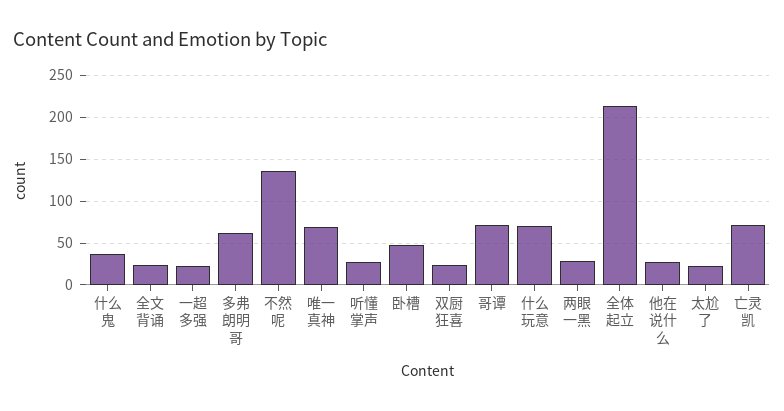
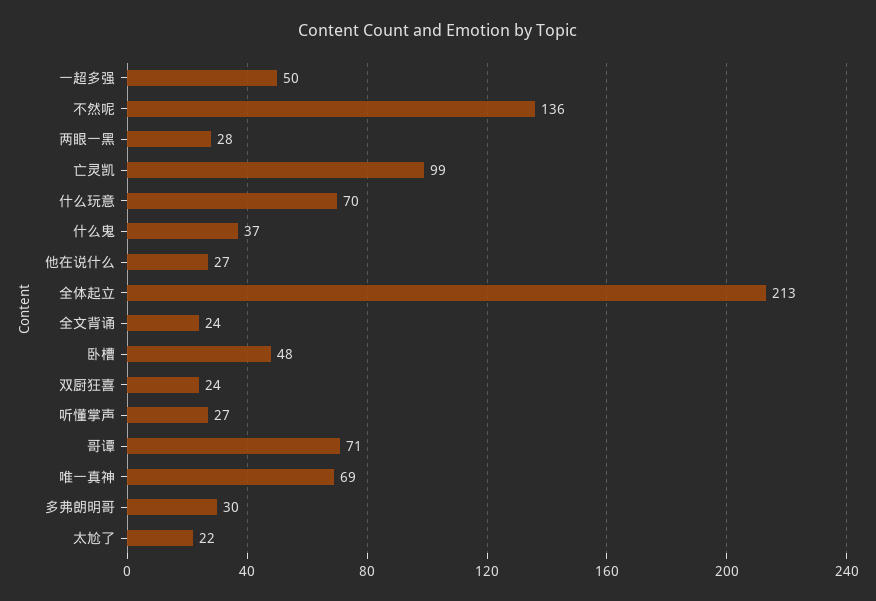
一超多强: 20 -> 50
多弗朗明哥: 60 -> 30
亡灵凯: 70 -> 99

